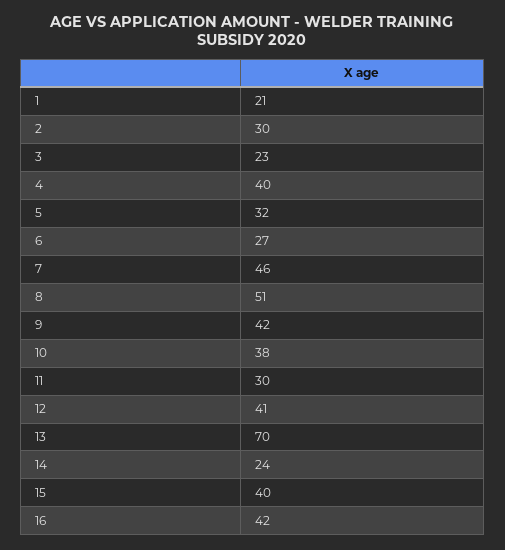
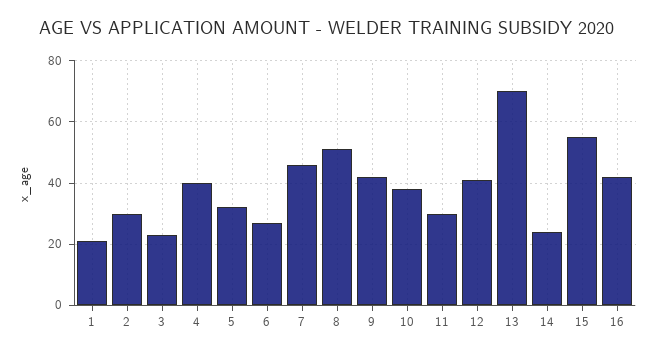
15: 40 -> 55

